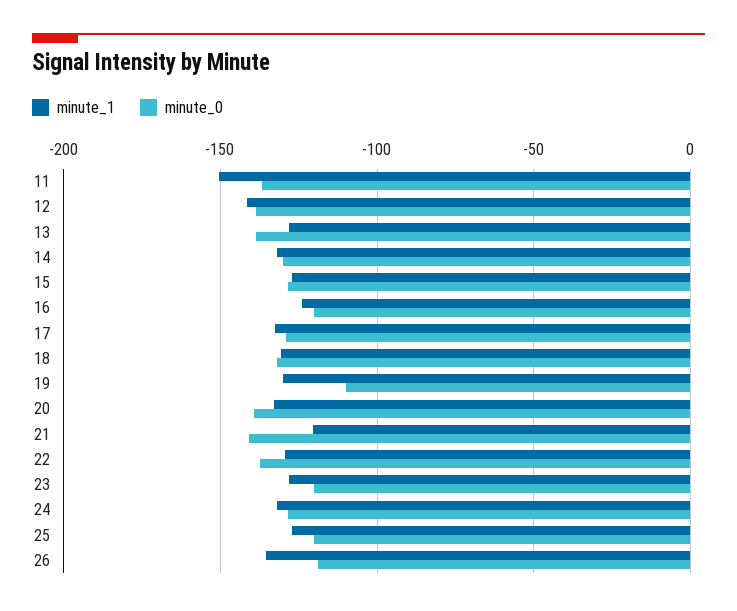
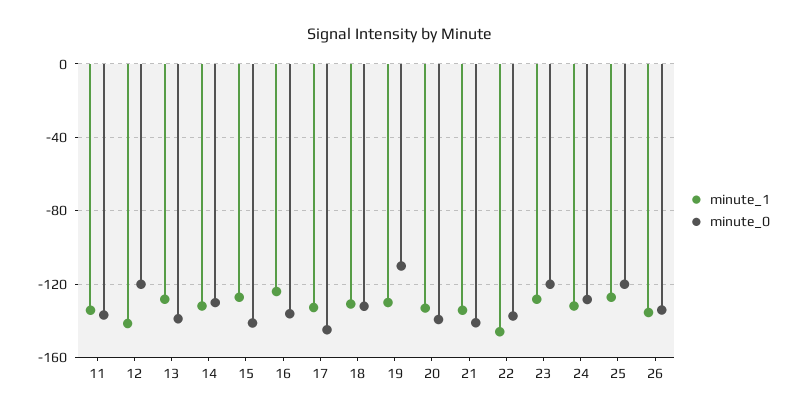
minute_1, 11: -150 -> -135
minute_0, 12: -140 -> -120
minute_0, 15: -130 -> -140
minute_0, 16: -120 -> -135
minute_0, 17: -130 -> -145
minute_1, 21: -120 -> -135
minute_1, 22: -130 -> -145
minute_0, 26: -120 -> -135

